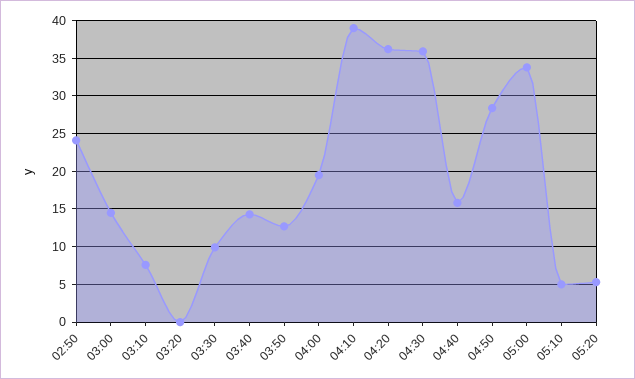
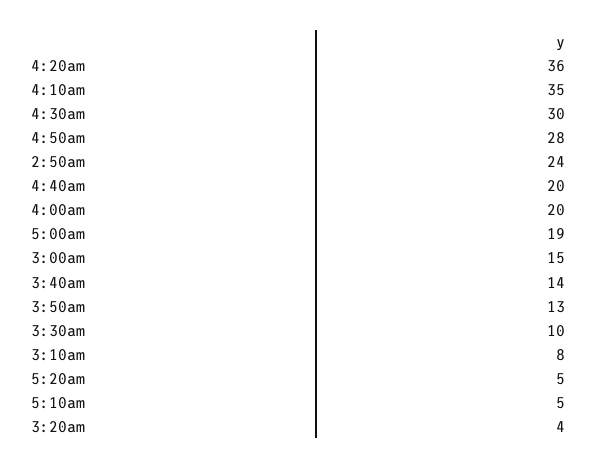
03:20: 0 -> 4
04:10: 39 -> 35
04:30: 36 -> 30
04:40: 16 -> 20
05:00: 34 -> 19

